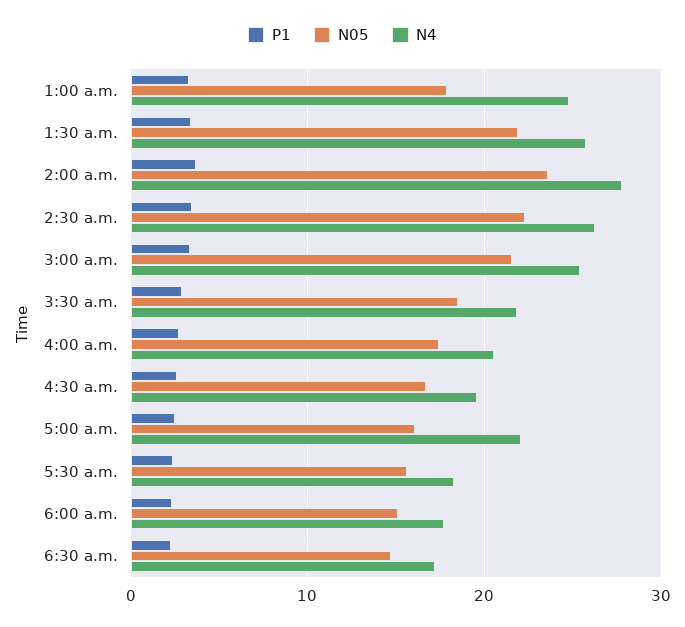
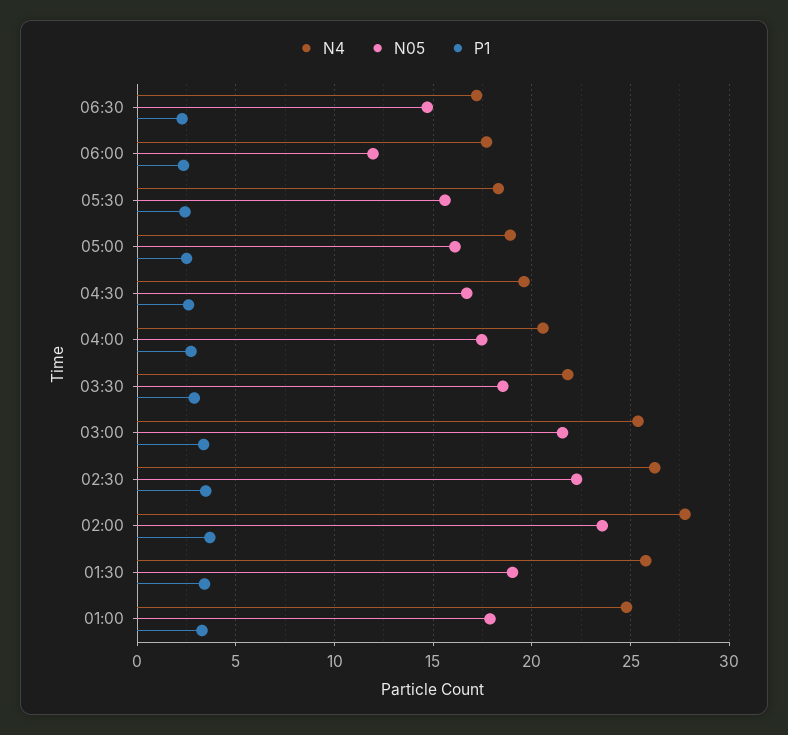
N05, 1:30 a.m.: 22 -> 19
N4, 5:00 a.m.: 22 -> 19
N05, 6:00 a.m.: 15 -> 12

